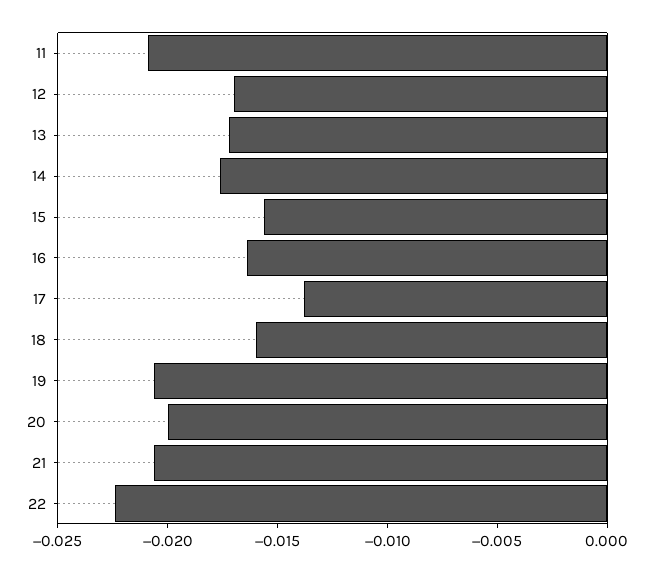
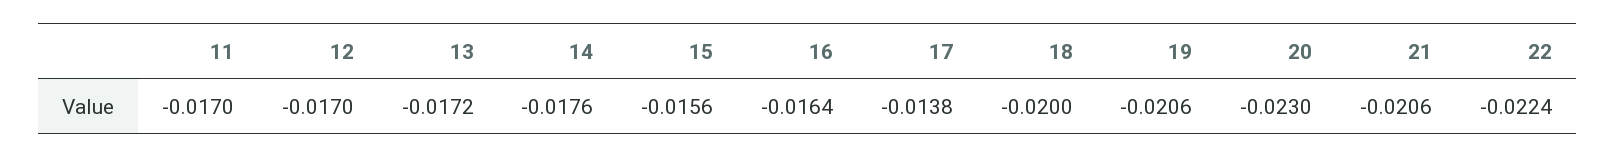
11: -0.021 -> -0.017
18: -0.016 -> -0.02
20: -0.02 -> -0.023

